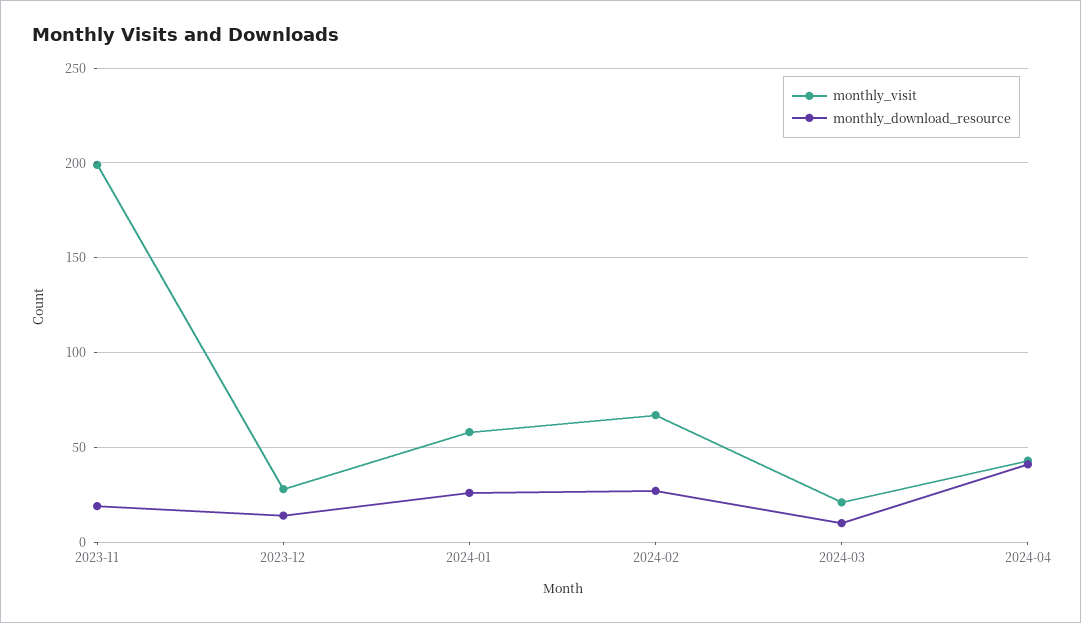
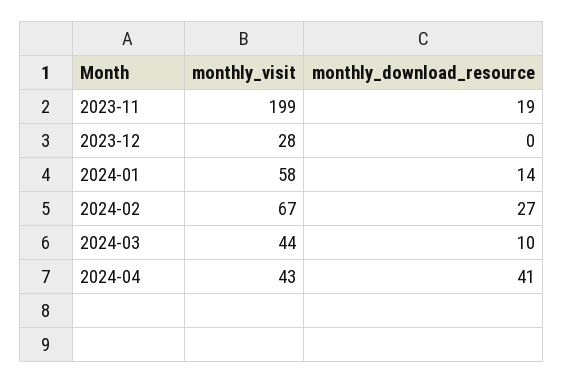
monthly_download_resource, 2023-12: 15 -> 0
monthly_download_resource, 2024-01: 25 -> 14
monthly_visit, 2024-03: 20 -> 44

